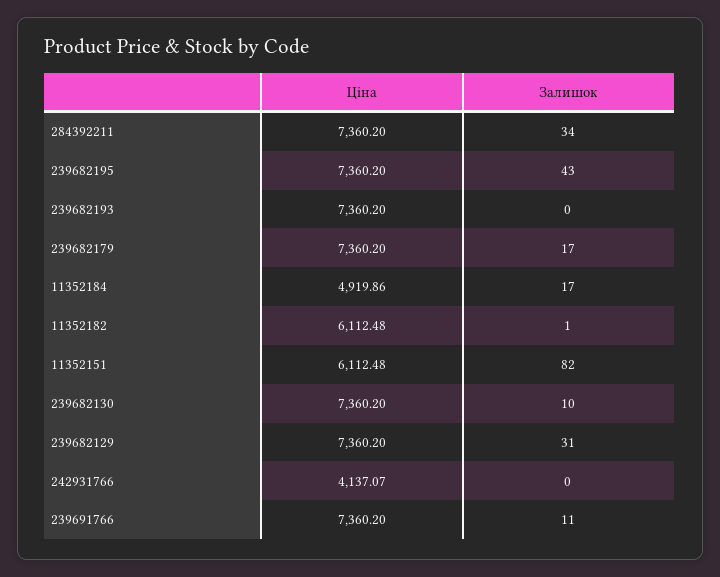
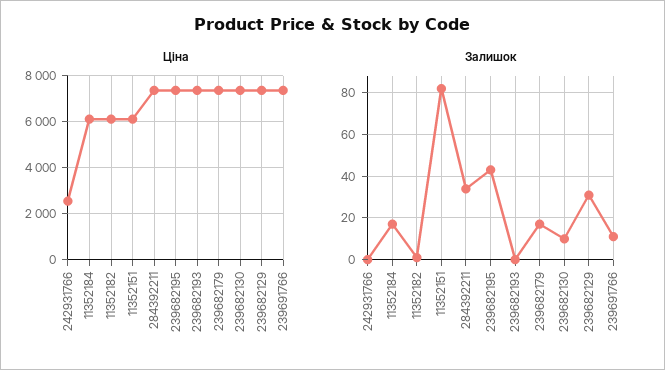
Ціна, 11352184: 4919.86 -> 6000
Ціна, 242931766: 4137.07 -> 2500

